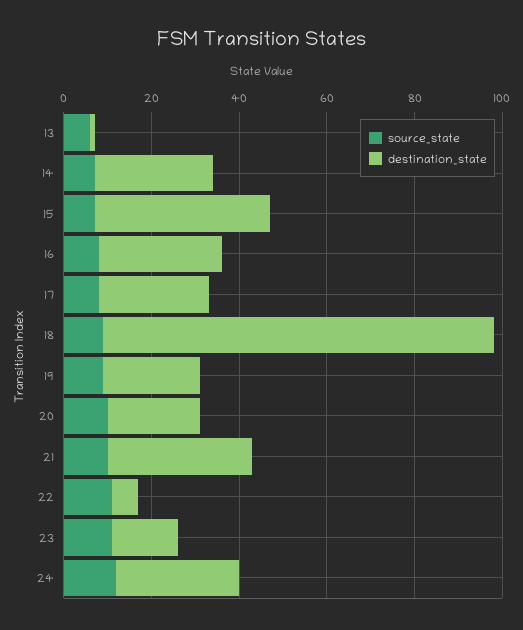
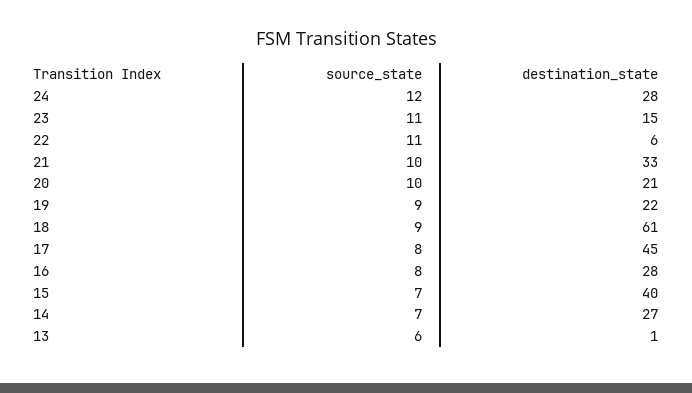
destination_state, 17: 25 -> 45
destination_state, 18: 90 -> 61

